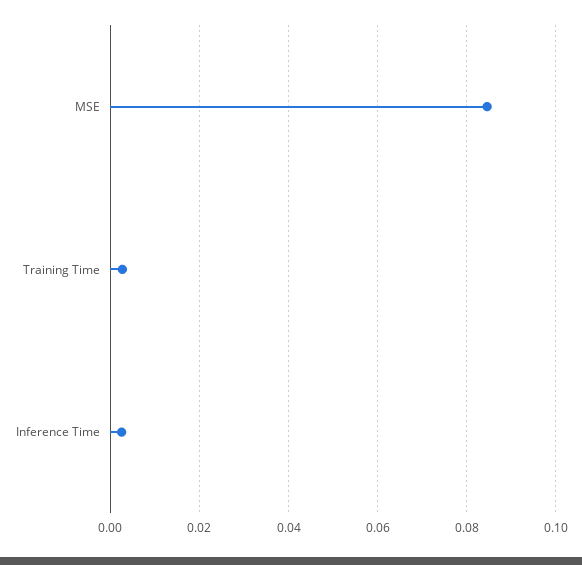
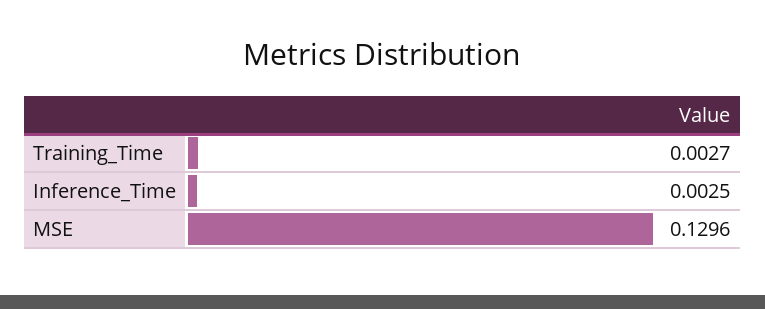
MSE: 0.084 -> 0.1296

